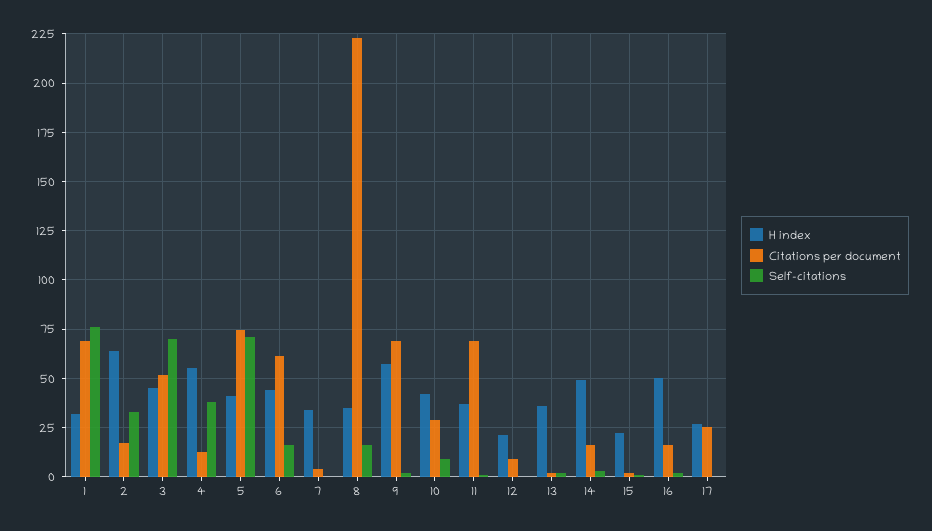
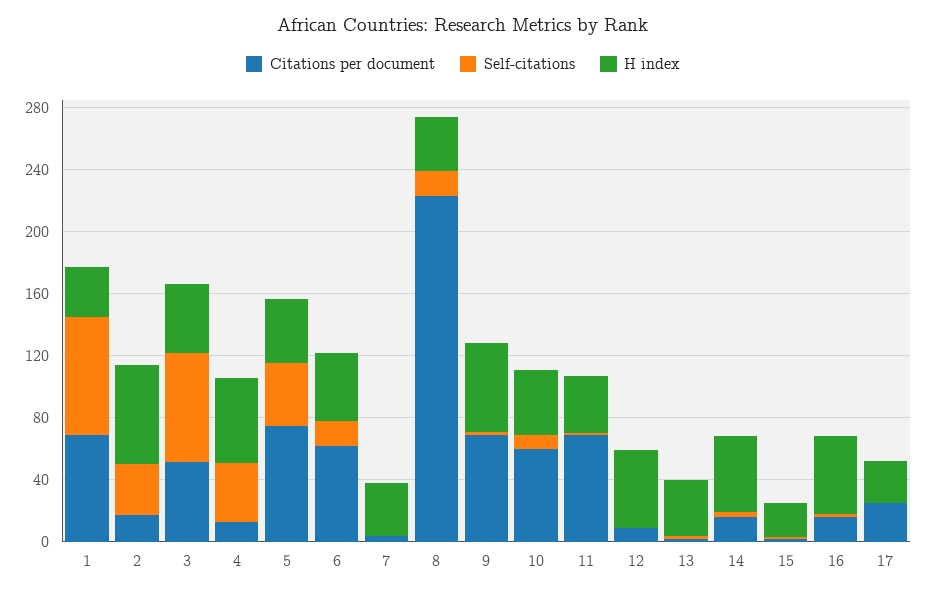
Self-citations, 5: 70 -> 40
Citations per document, 10: 30 -> 60
H index, 12: 20 -> 50

